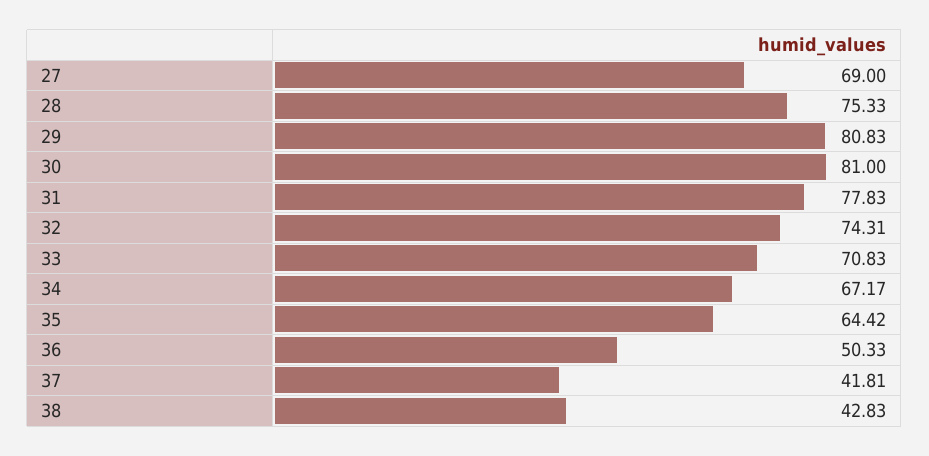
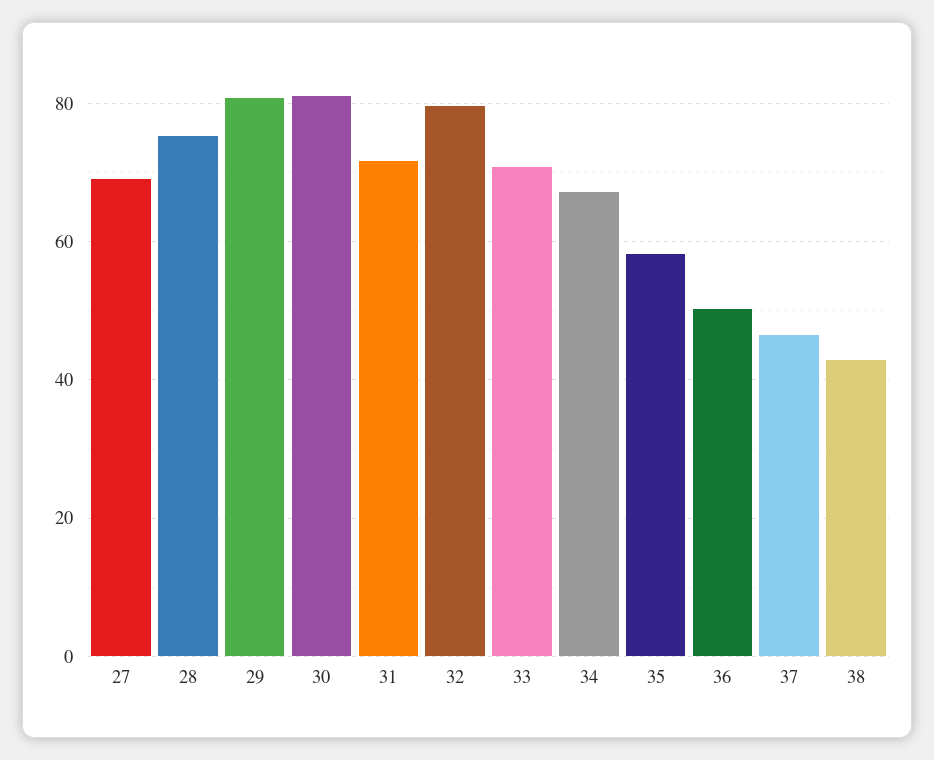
31: 77.83 -> 72
32: 74.31 -> 80
35: 64.42 -> 58
37: 41.81 -> 46

